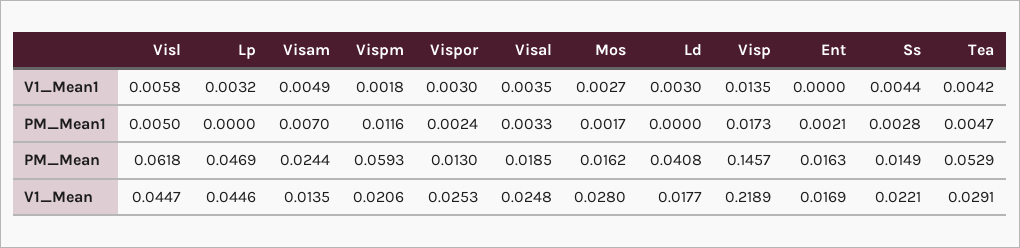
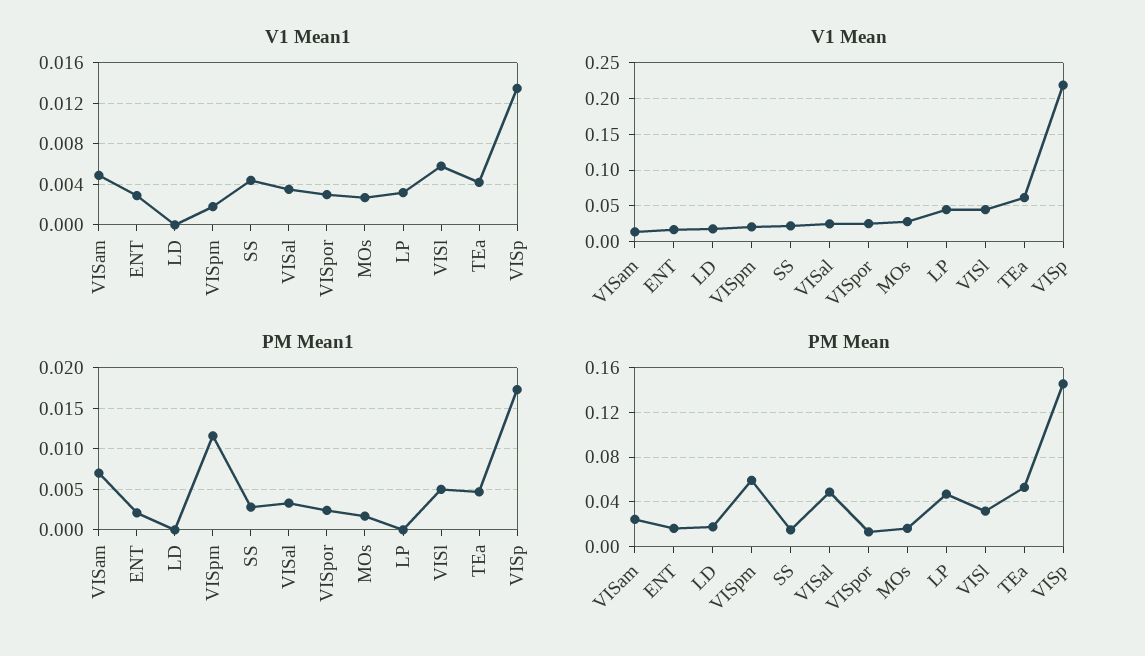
V1_Mean1, Ld: 0.003 -> 0
V1_Mean1, Ent: 0 -> 0.003
PM_Mean, Visl: 0.0618 -> 0.03
PM_Mean, Visal: 0.0185 -> 0.05
PM_Mean, Ld: 0.0408 -> 0.02
V1_Mean, Tea: 0.0291 -> 0.06

